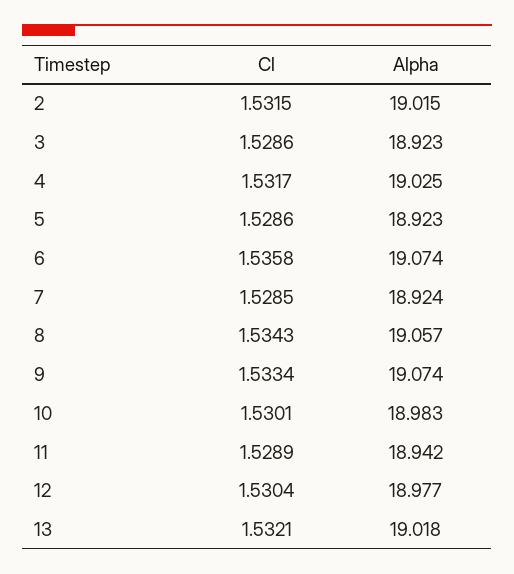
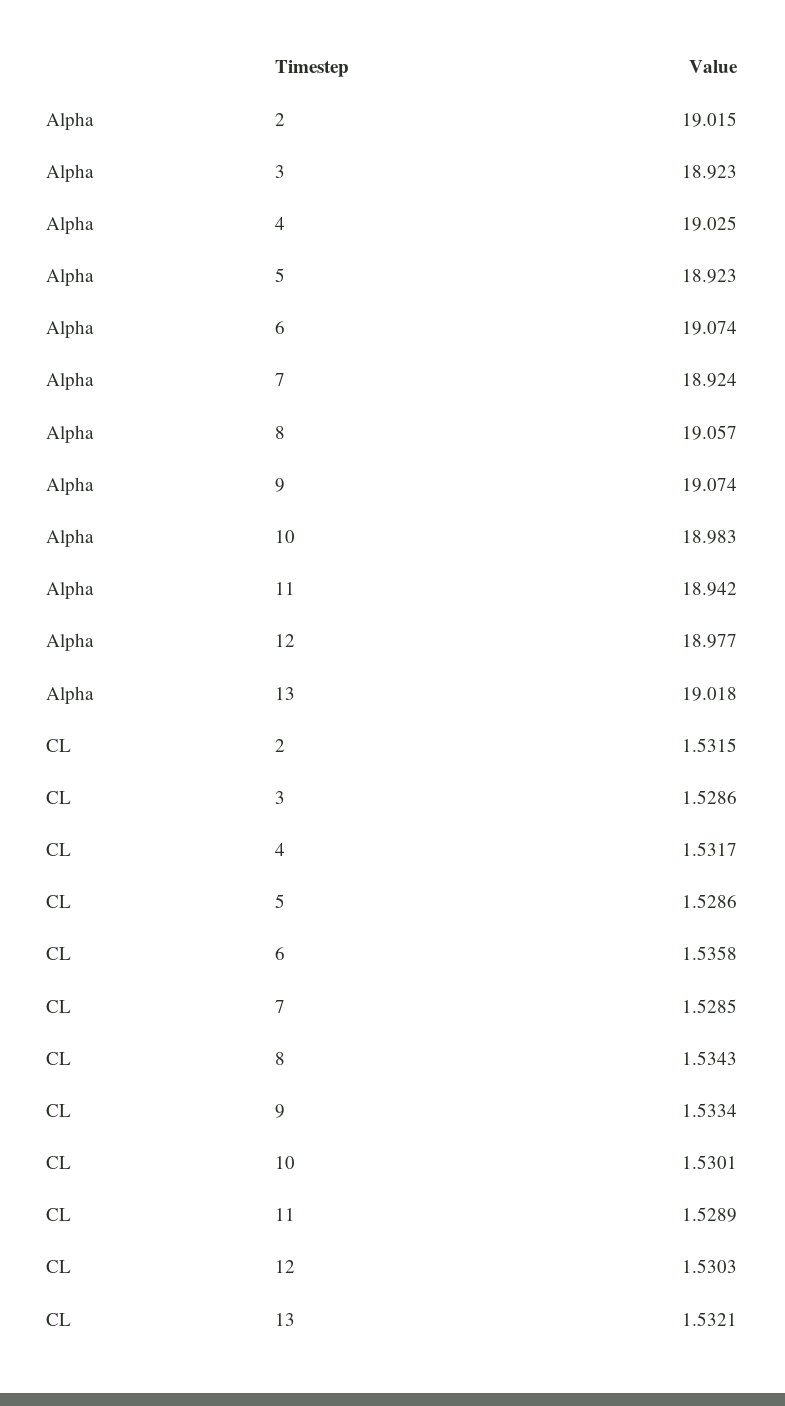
Cl, 12: 1.5304 -> 1.5303

